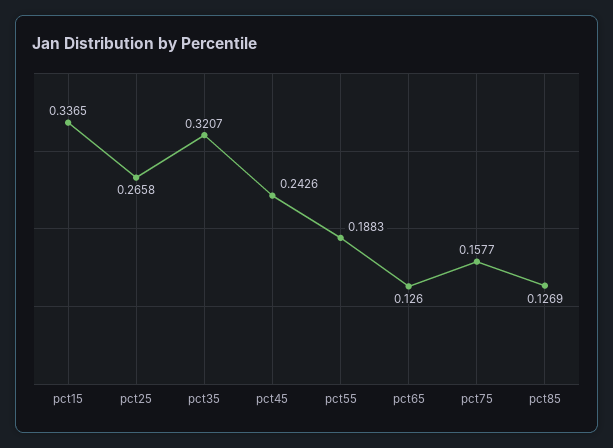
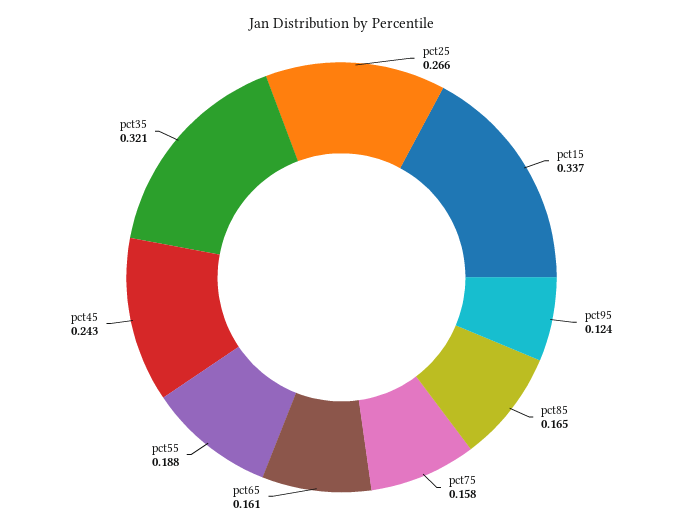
pct65: 0.126 -> 0.161
pct85: 0.1269 -> 0.165
pct95: none -> 0.124

